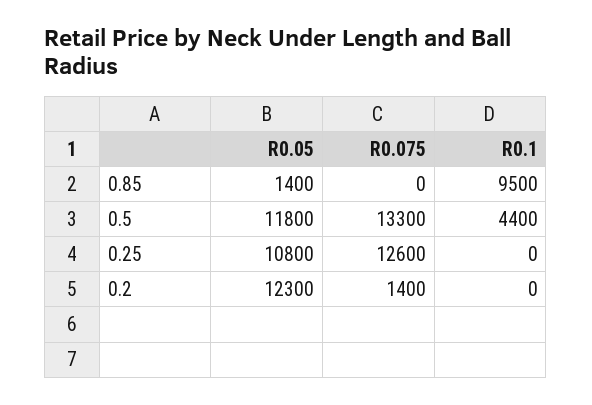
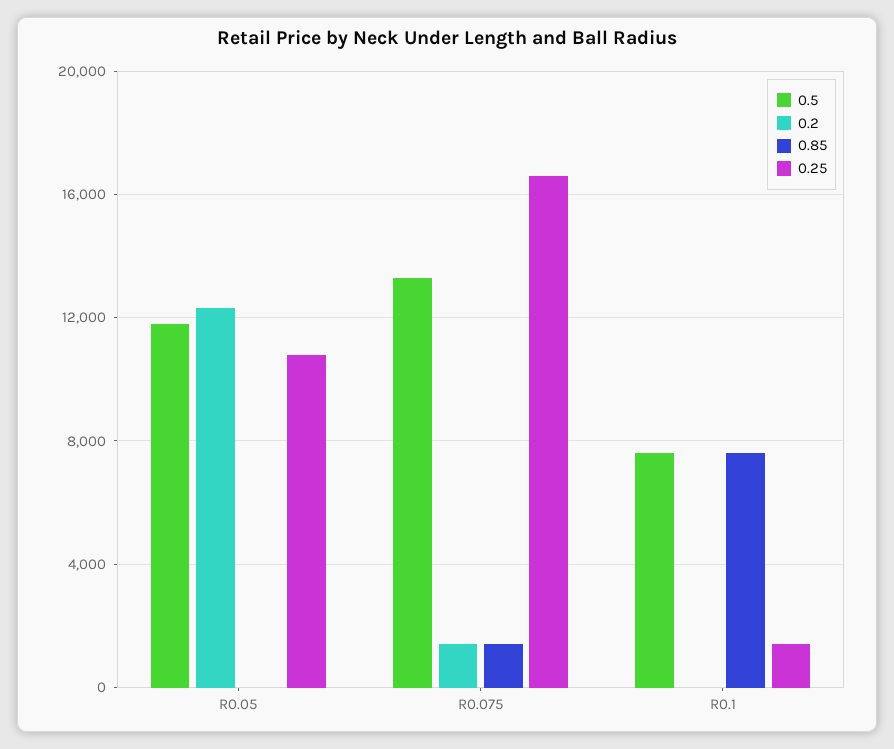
0.85, R0.05: 1400 -> 0
0.85, R0.075: 0 -> 1500
0.85, R0.1: 9500 -> 7500
0.5, R0.1: 4400 -> 7500
0.25, R0.075: 12600 -> 16500
0.25, R0.1: 0 -> 1500

